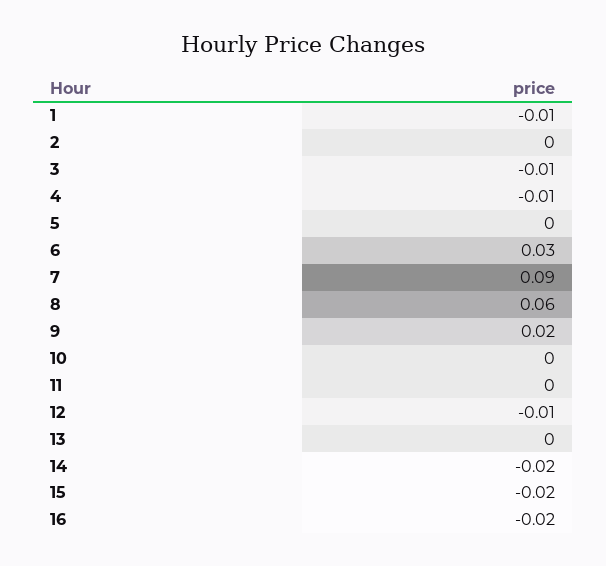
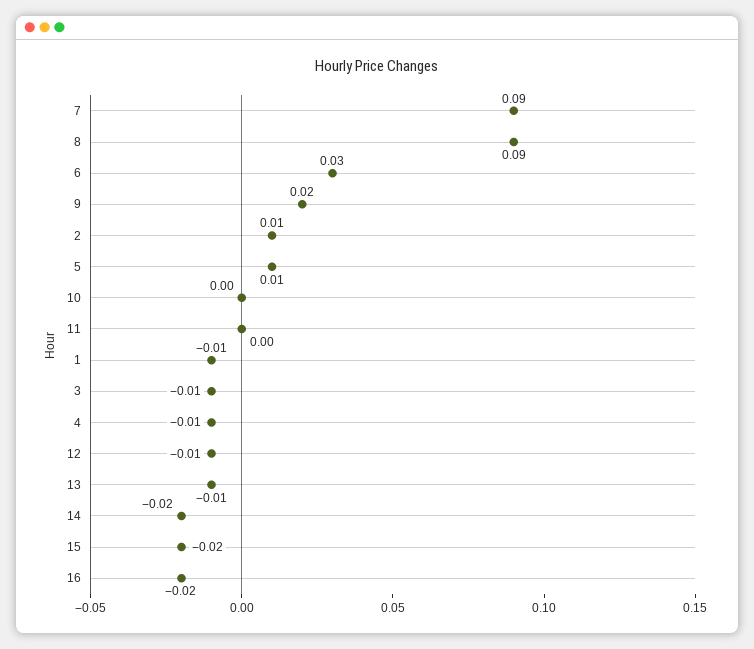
2: 0 -> 0.01
5: 0 -> 0.01
8: 0.06 -> 0.09
13: 0 -> -0.01

